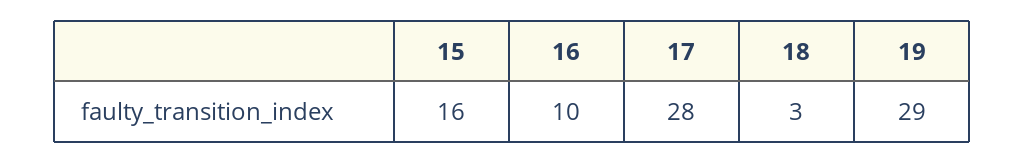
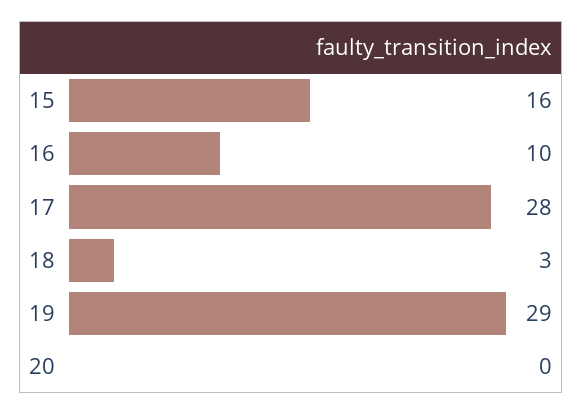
20: none -> 0

